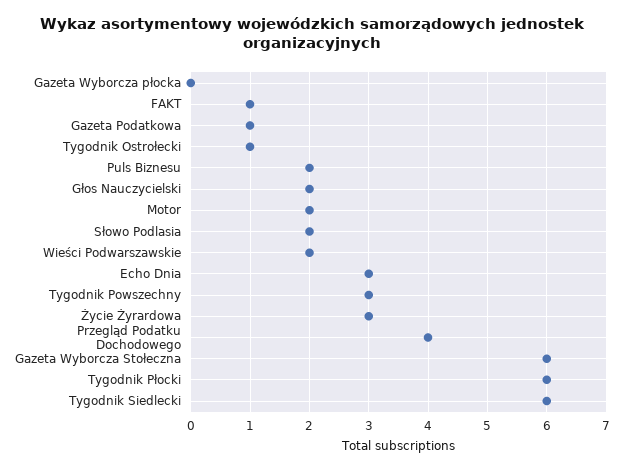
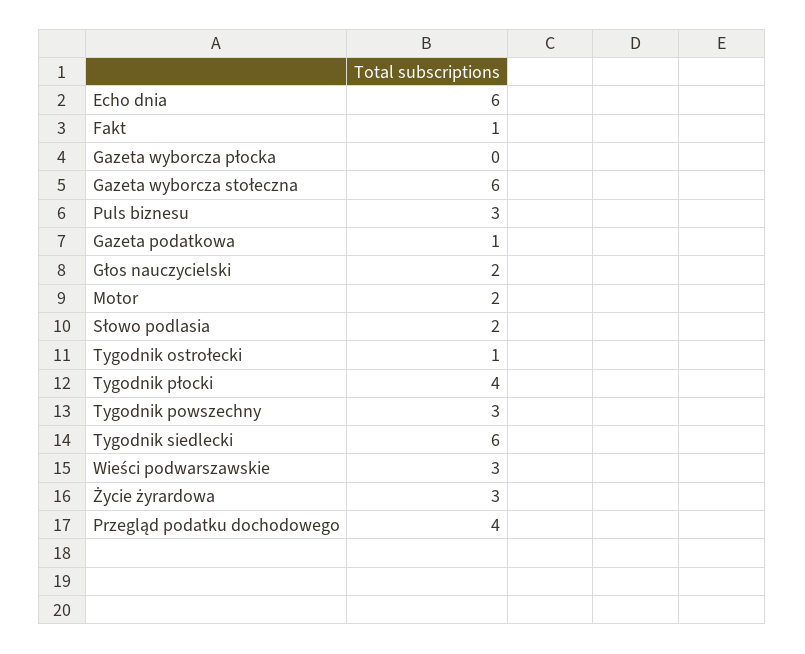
Puls Biznesu: 2 -> 3
Wieści Podwarszawskie: 2 -> 3
Echo Dnia: 3 -> 6
Tygodnik Płocki: 6 -> 4

